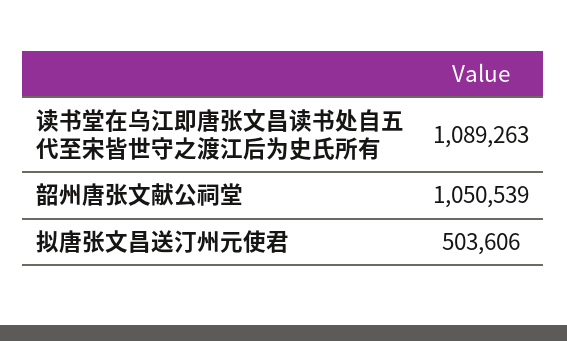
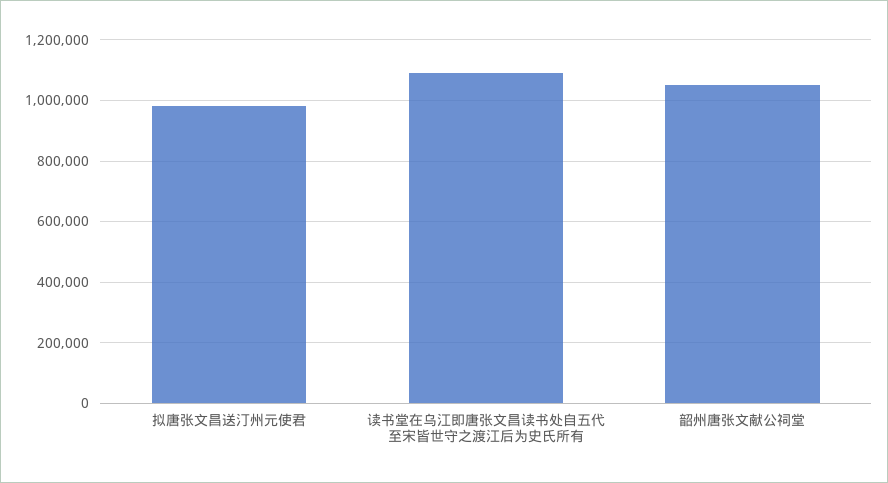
拟唐张文昌送汀州元使君: 503606 -> 980000

